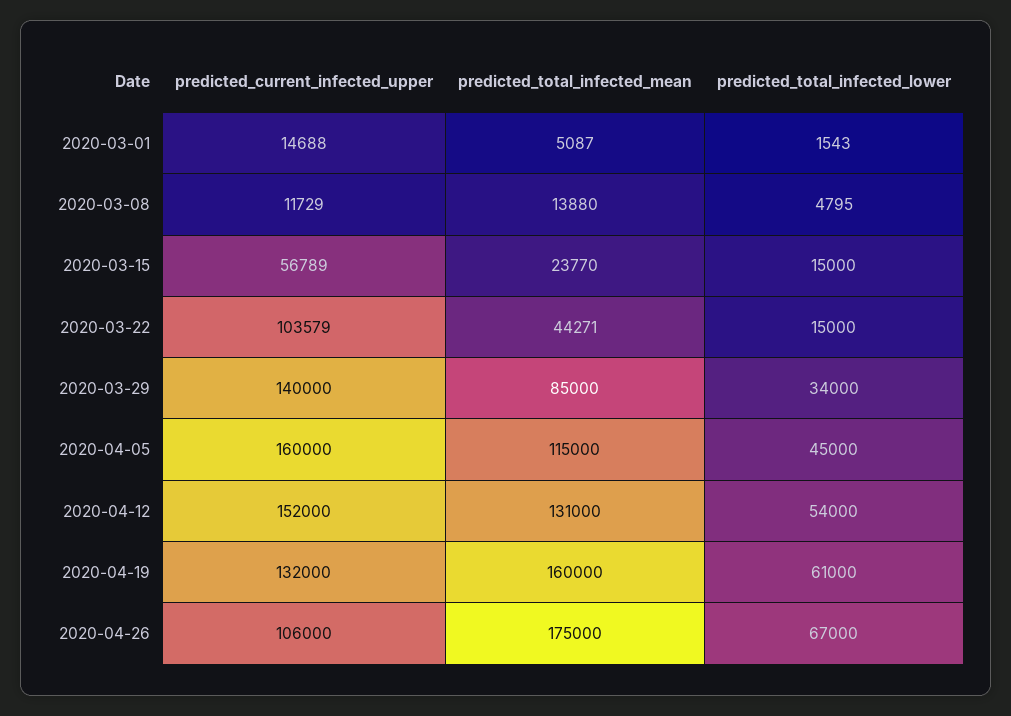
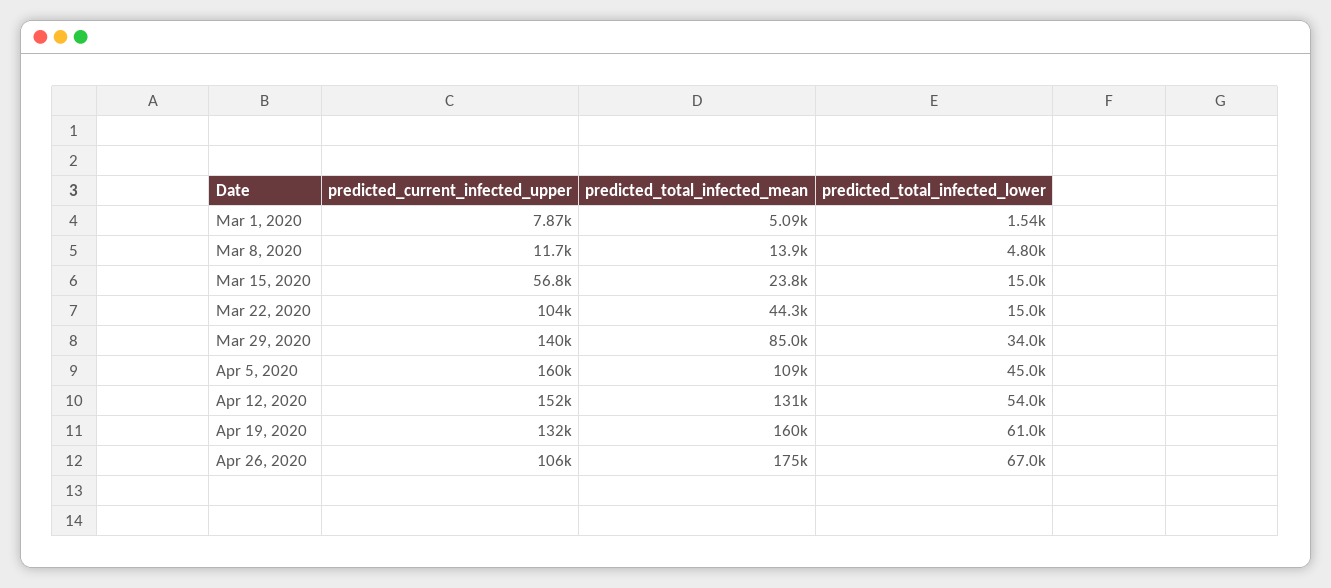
predicted_current_infected_upper, 2020-03-01: 14688 -> 7870
predicted_total_infected_mean, 2020-04-05: 115000 -> 109000

